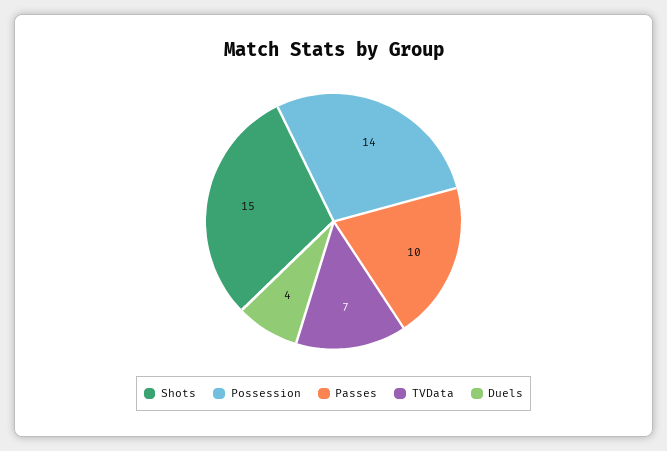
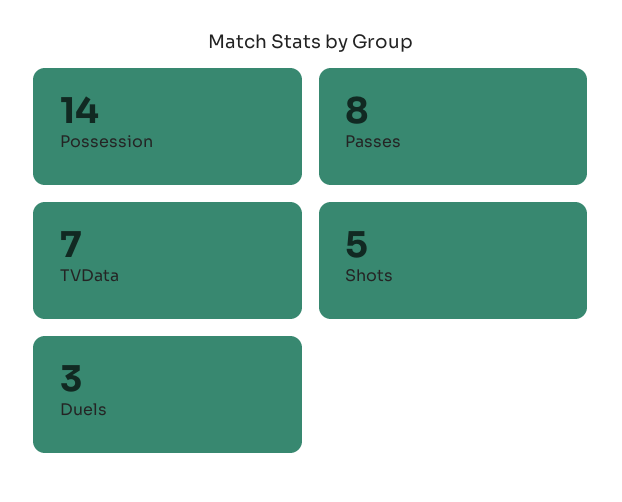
Shots: 15 -> 5
Passes: 10 -> 8
Duels: 4 -> 3

